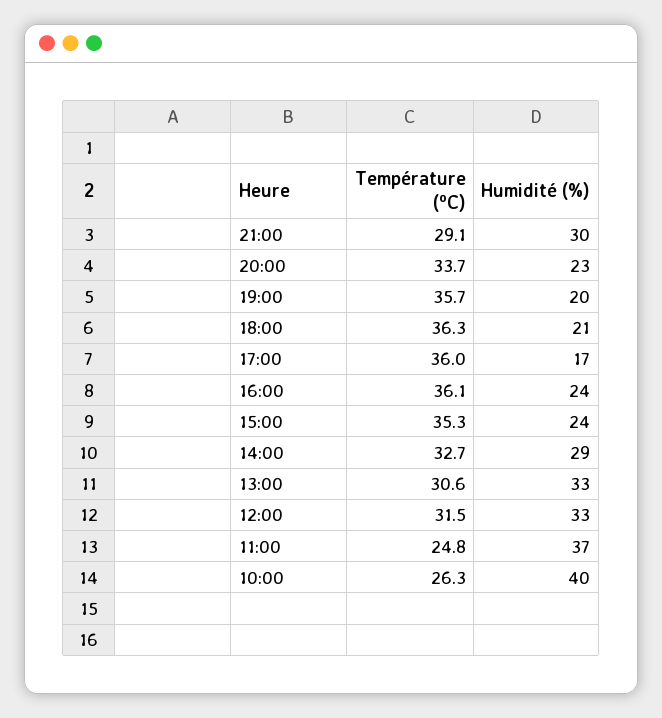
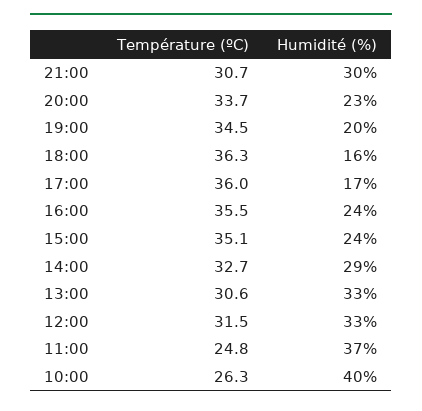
Température (ºC), 21:00: 29.1 -> 30.7
Température (ºC), 19:00: 35.7 -> 34.5
Humidité (%), 18:00: 21 -> 16
Température (ºC), 16:00: 36.1 -> 35.5
Température (ºC), 15:00: 35.3 -> 35.1

